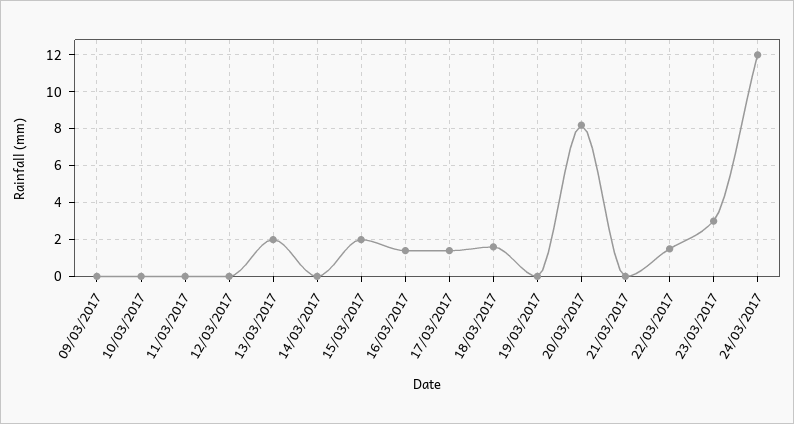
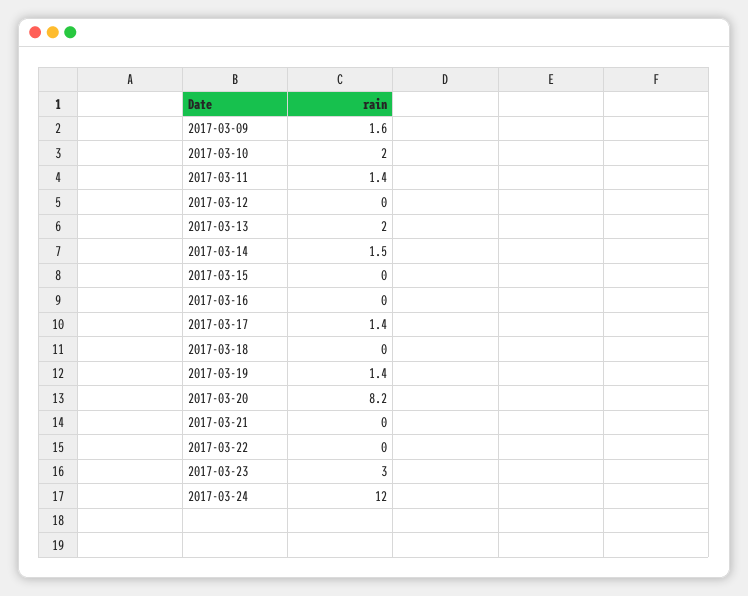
09/03/2017: 0 -> 1.6
10/03/2017: 0 -> 2
11/03/2017: 0 -> 1.4
14/03/2017: 0 -> 1.5
15/03/2017: 2 -> 0
16/03/2017: 1.5 -> 0
18/03/2017: 1.5 -> 0
19/03/2017: 0 -> 1.4
22/03/2017: 1.5 -> 0

